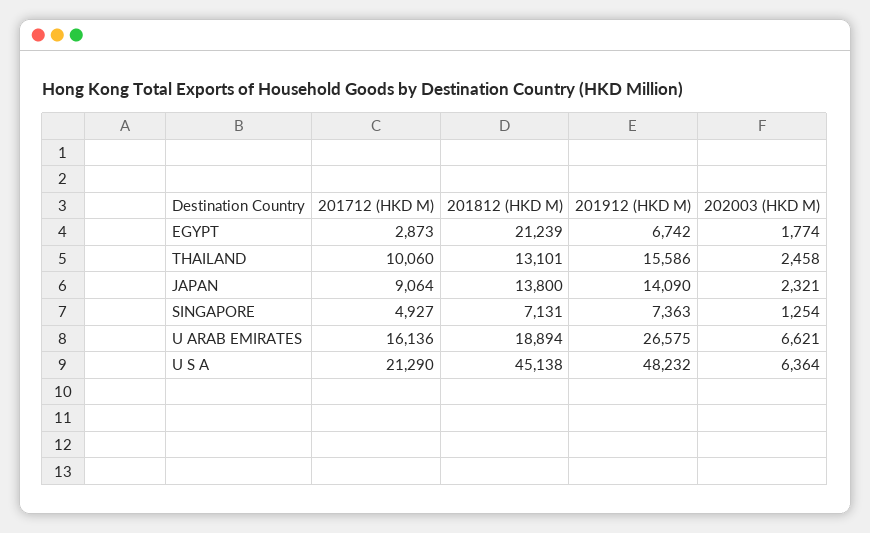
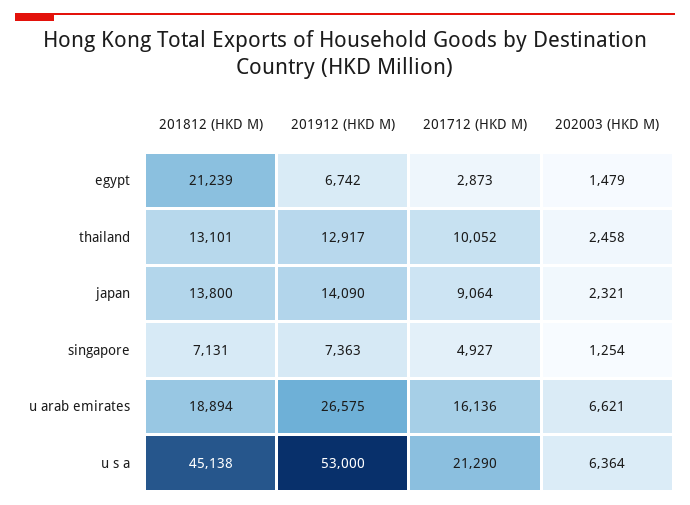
202003 (HKD M), EGYPT: 1774 -> 1479
201712 (HKD M), THAILAND: 10060 -> 10052
201912 (HKD M), THAILAND: 15586 -> 12917
201912 (HKD M), U S A: 48232 -> 53000

